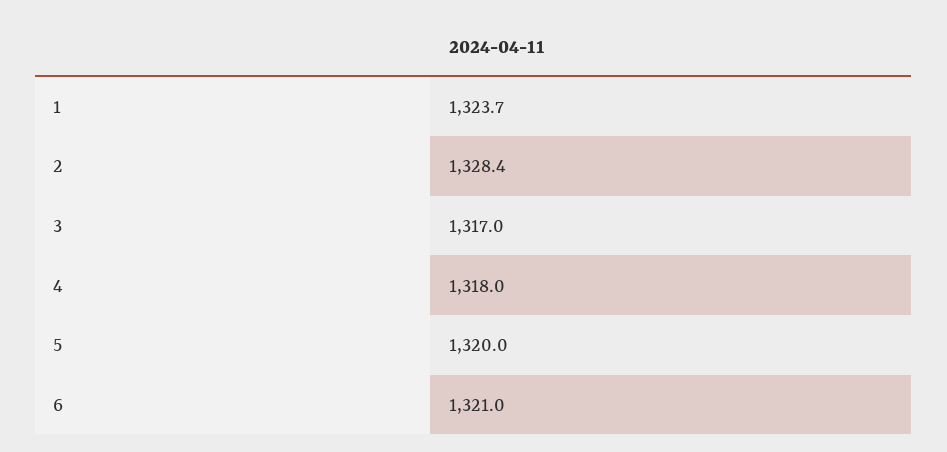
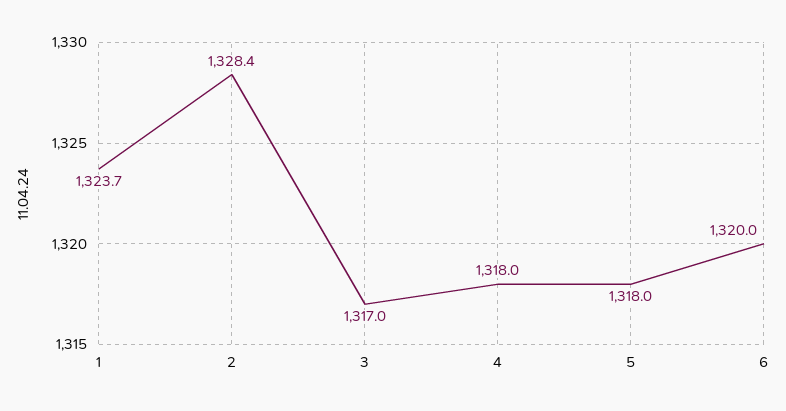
5: 1320 -> 1318
6: 1321 -> 1320

